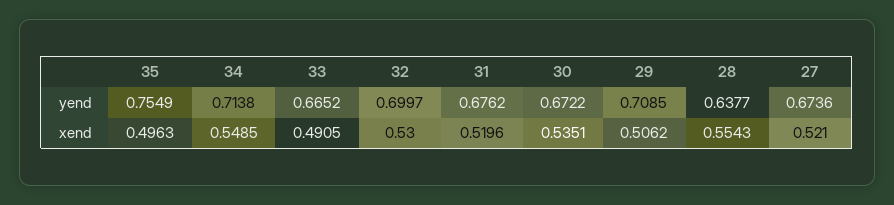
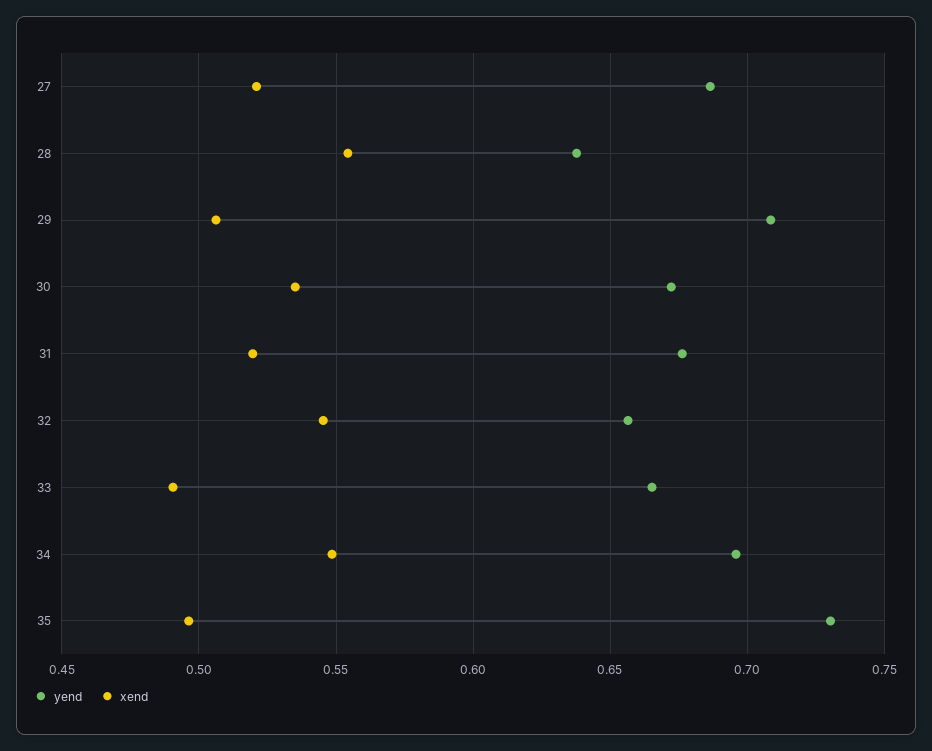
yend, 35: 0.7549 -> 0.73
yend, 34: 0.7138 -> 0.695
yend, 32: 0.6997 -> 0.655
yend, 27: 0.6736 -> 0.685
xend, 32: 0.53 -> 0.545

